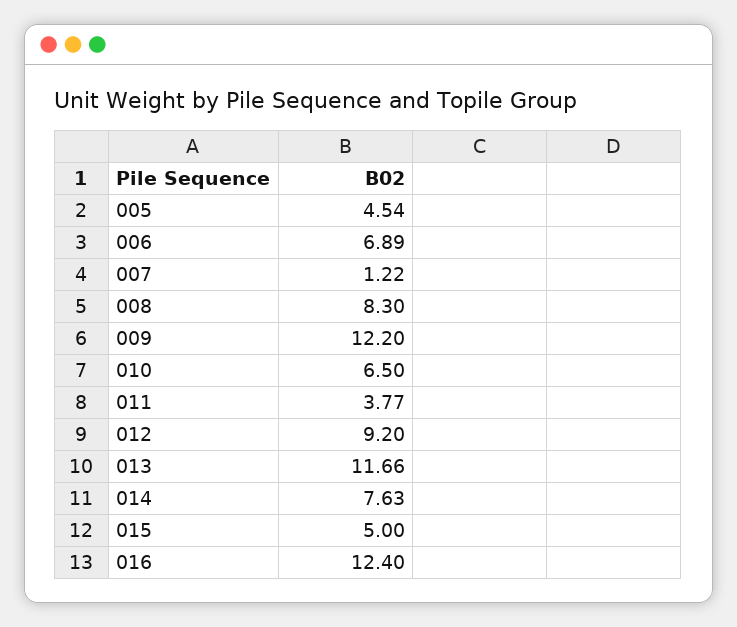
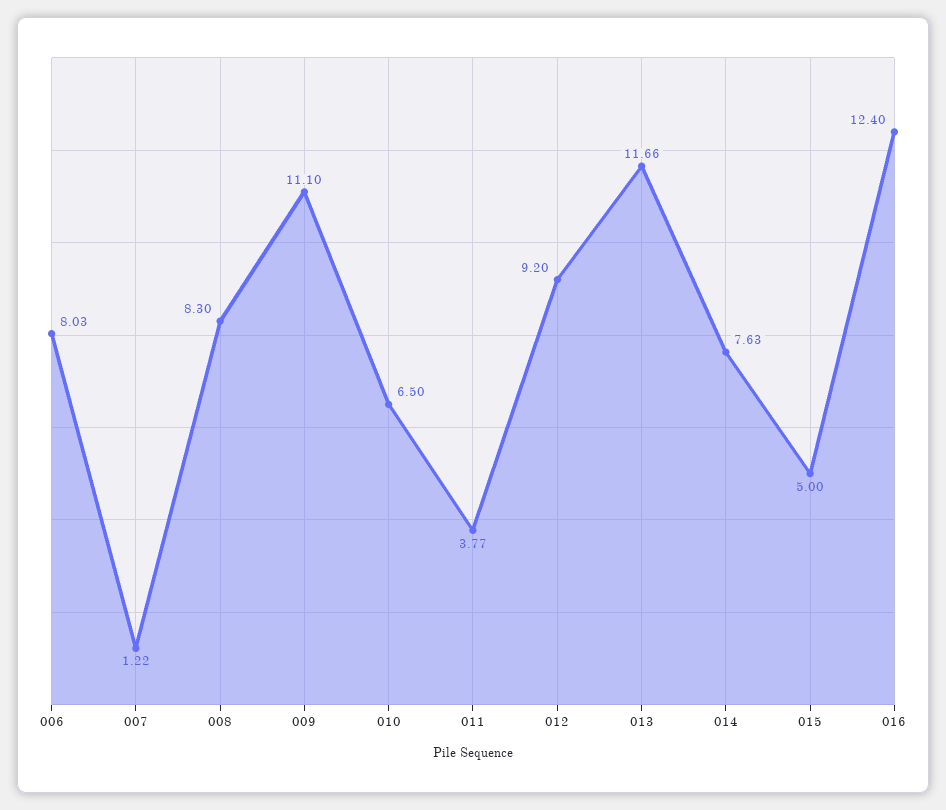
005: 4.54 -> none
006: 6.89 -> 8.03
009: 12.2 -> 11.1

